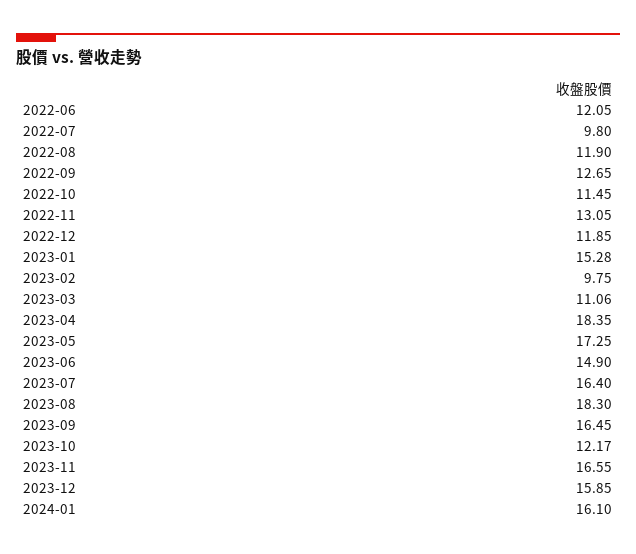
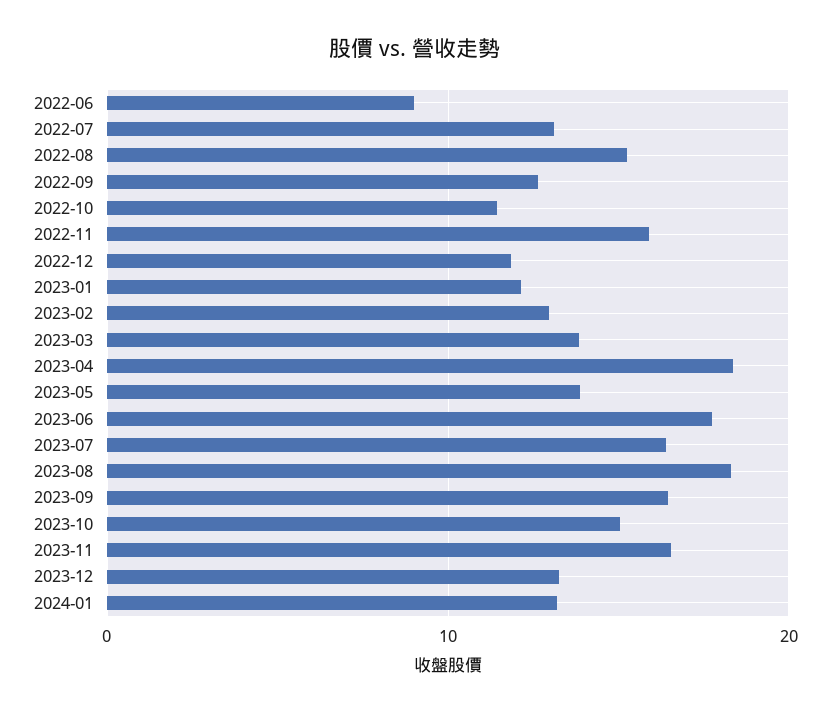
2022-06: 12.05 -> 9
2022-07: 9.8 -> 13
2022-08: 11.9 -> 15
2022-11: 13.05 -> 16
2023-01: 15.28 -> 12
2023-02: 9.75 -> 13
2023-03: 11.06 -> 14
2023-05: 17.25 -> 14
2023-06: 14.9 -> 18
2023-10: 12.17 -> 15
2023-12: 15.85 -> 13
2024-01: 16.1 -> 13

